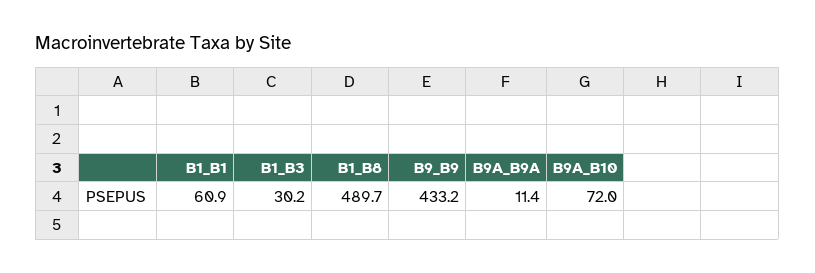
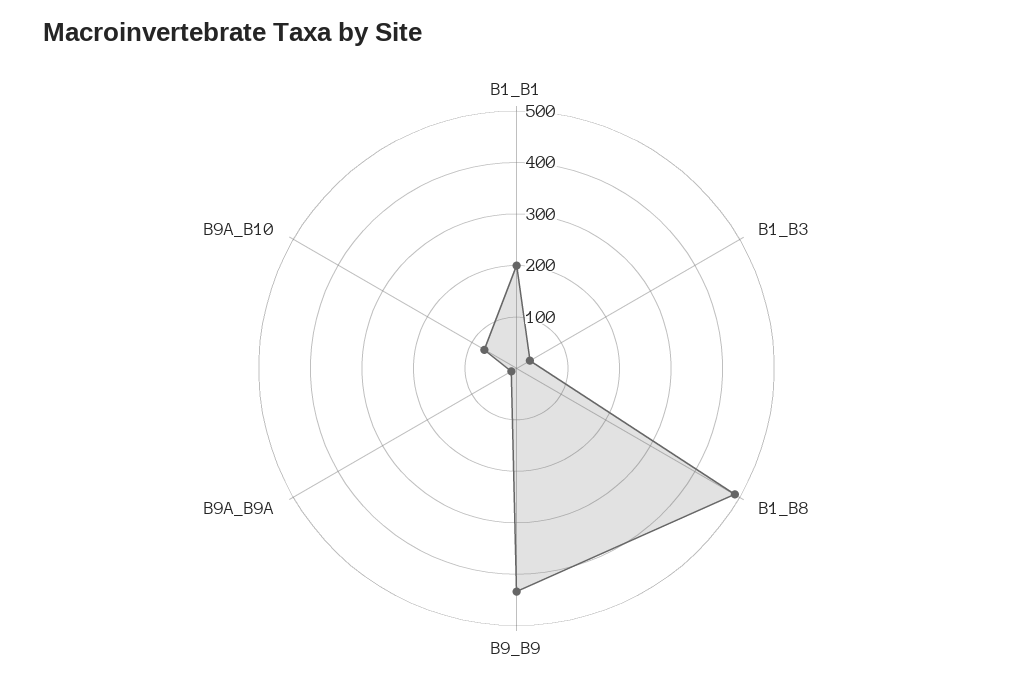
B1_B1: 60.9 -> 200

